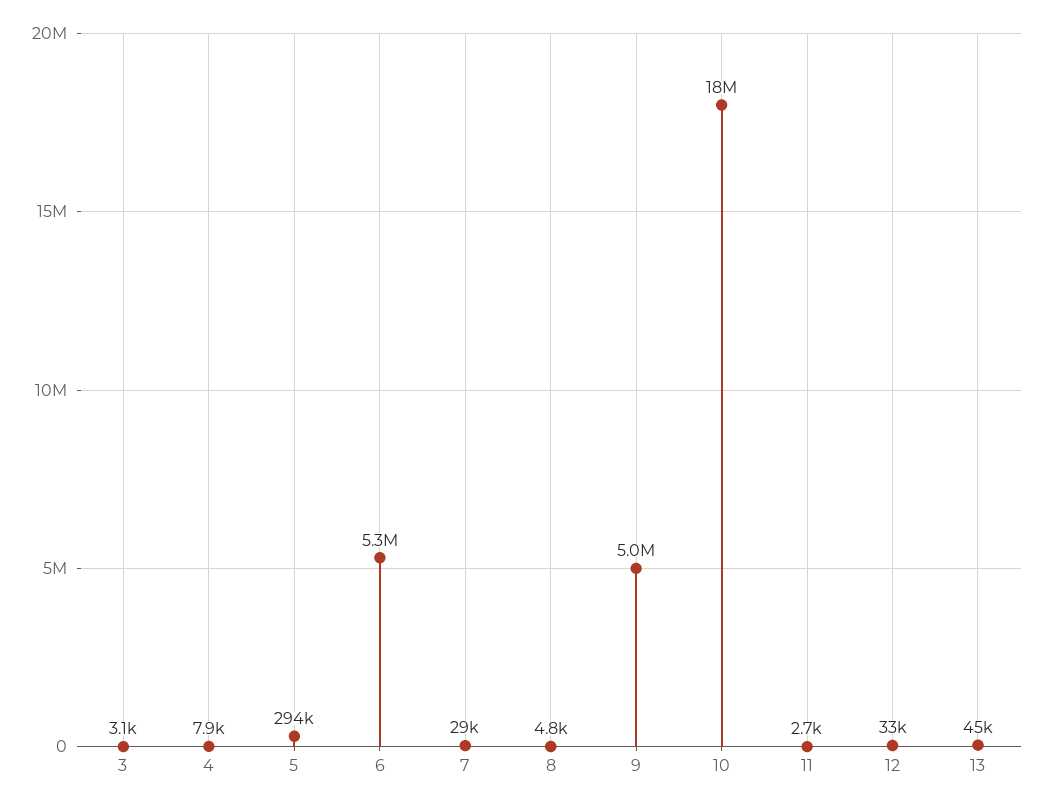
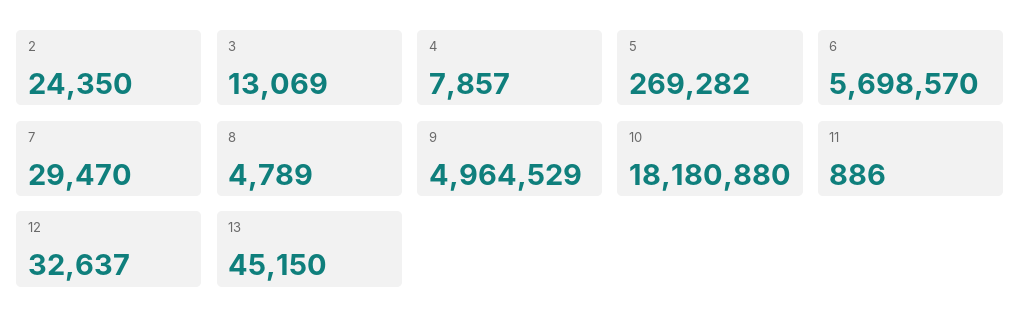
3: 3100 -> 13069
5: 294000 -> 269282
6: 5300000 -> 5698570
11: 2700 -> 886
2: none -> 24350

